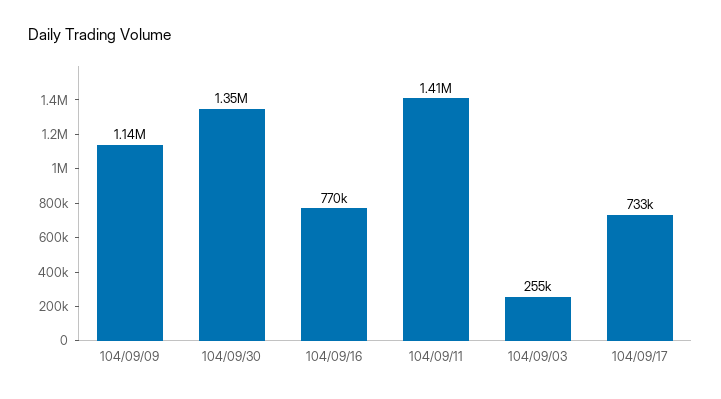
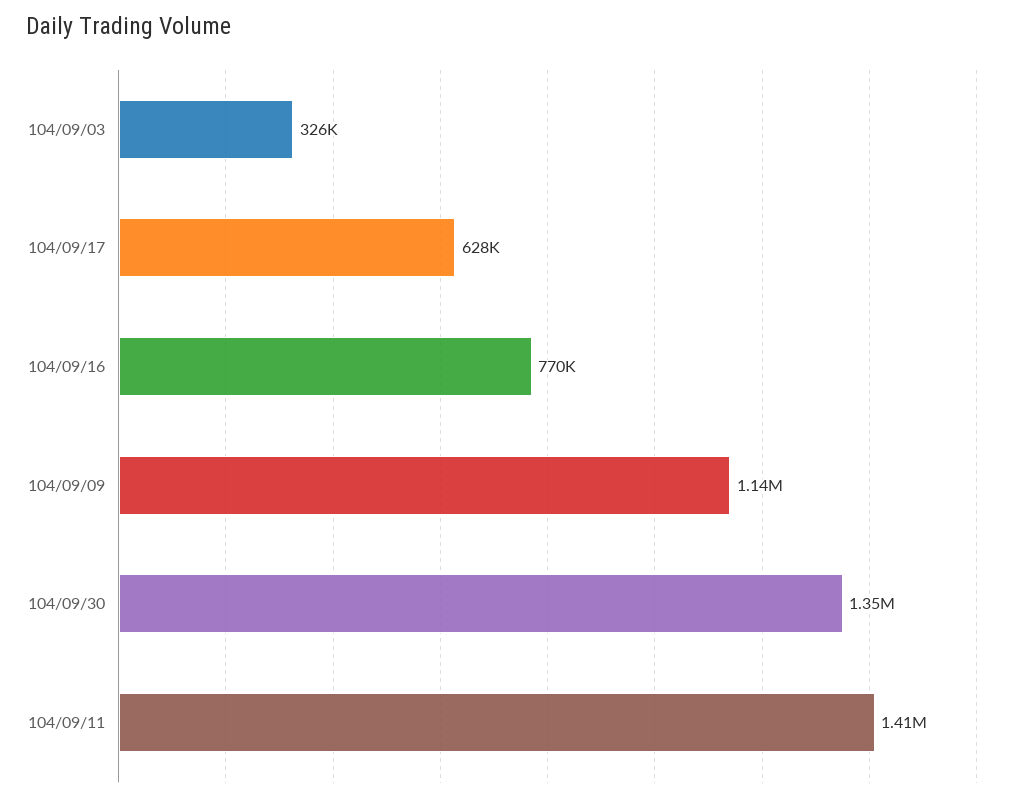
104/09/03: 255000 -> 326000
104/09/17: 733000 -> 628000

